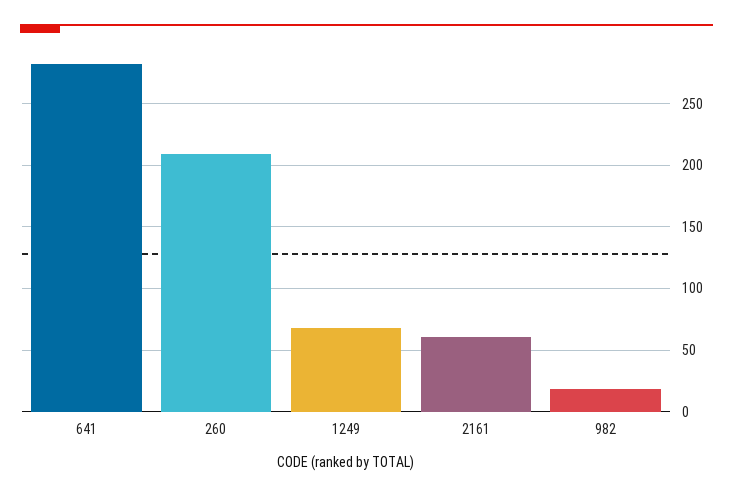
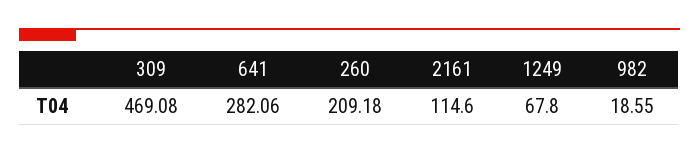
2161: 60 -> 114.6
309: none -> 469.08

